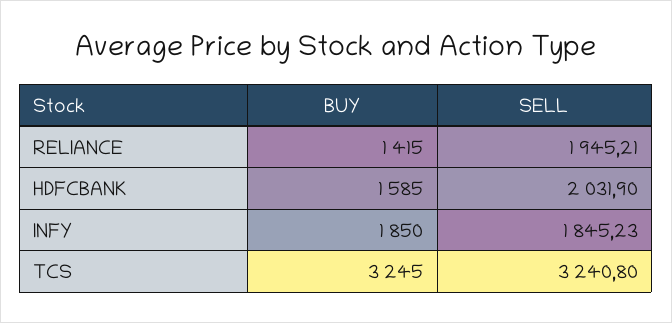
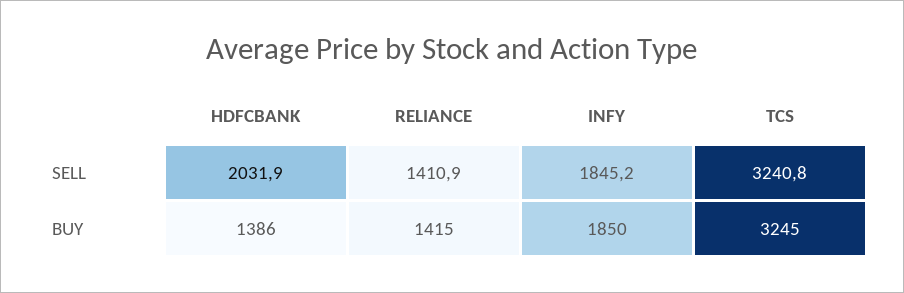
SELL, RELIANCE: 1945.21 -> 1410.9
BUY, HDFCBANK: 1585 -> 1386

